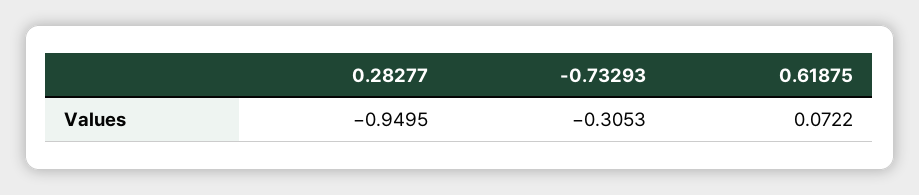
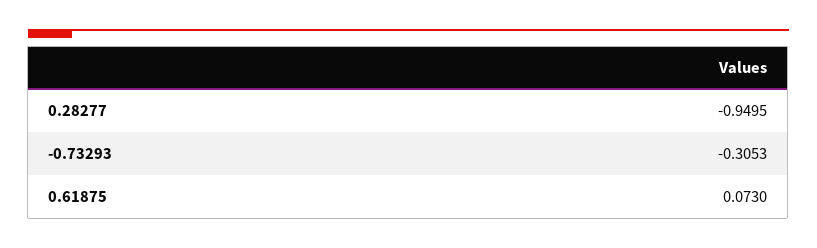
0.61875: 0.0722 -> 0.073

